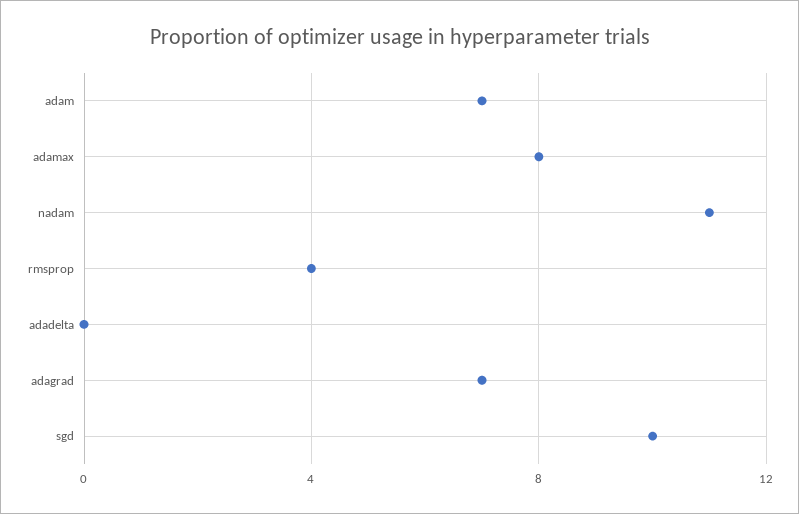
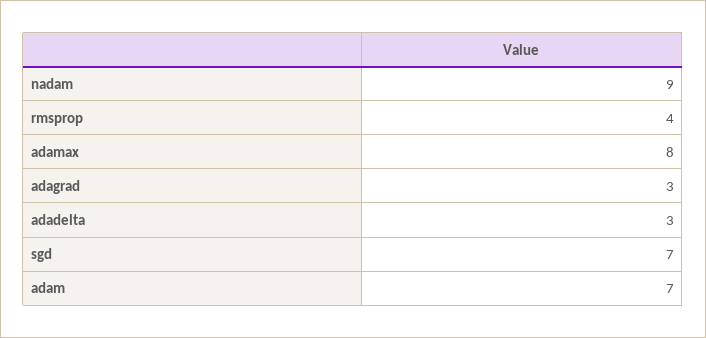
nadam: 11 -> 9
adadelta: 0 -> 3
adagrad: 7 -> 3
sgd: 10 -> 7

